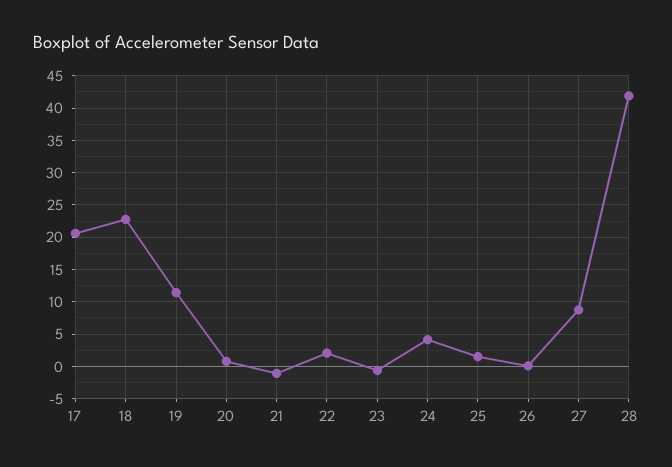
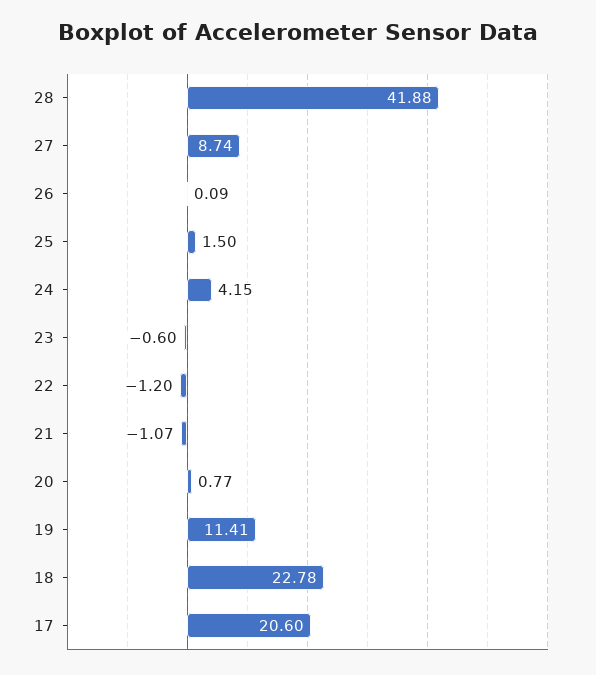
22: 2 -> -1.2

